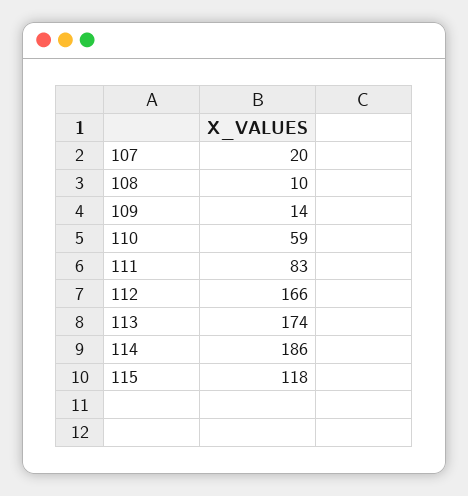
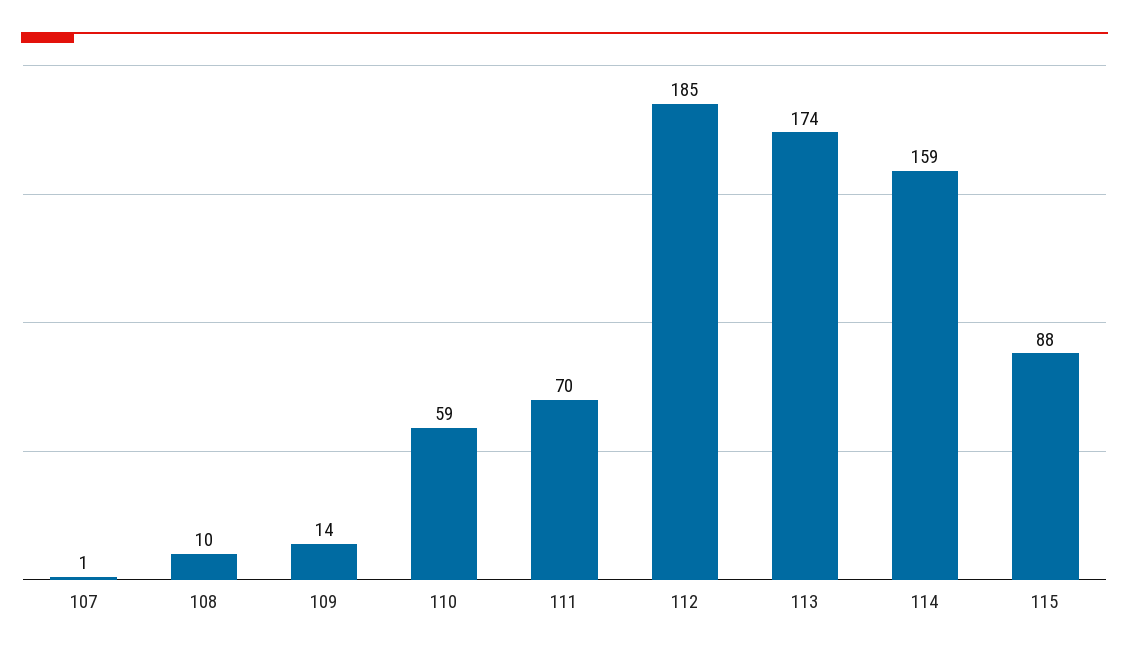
107: 20 -> 1
111: 83 -> 70
112: 166 -> 185
114: 186 -> 159
115: 118 -> 88

